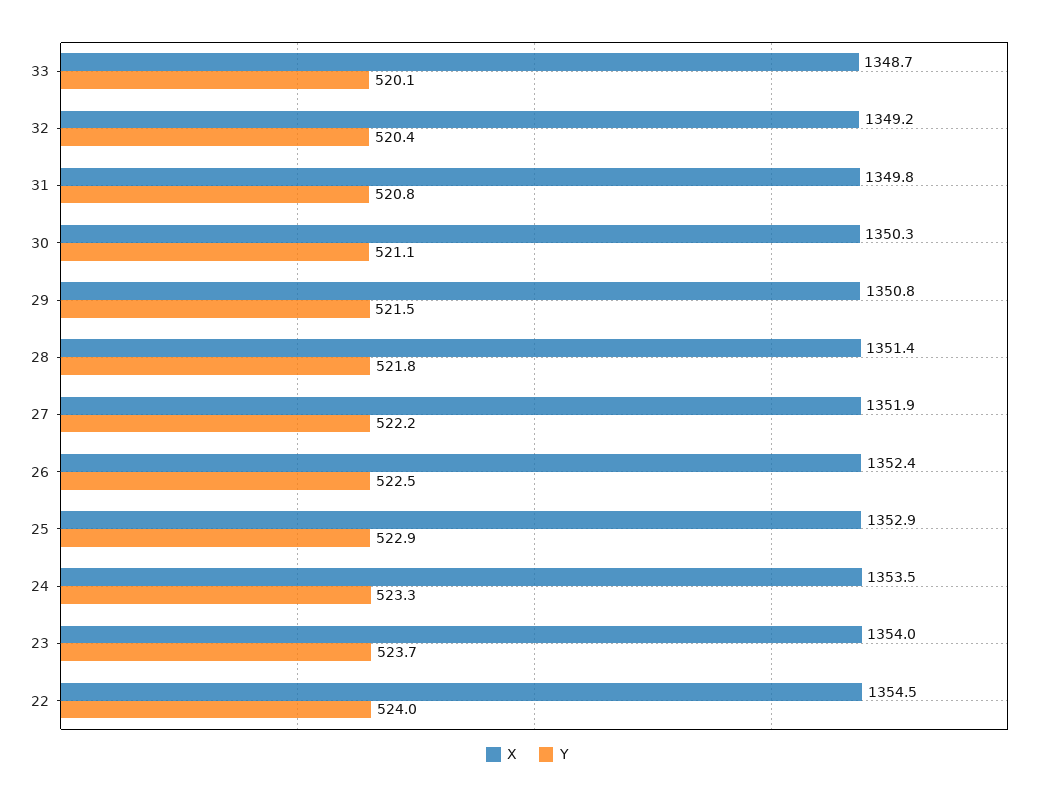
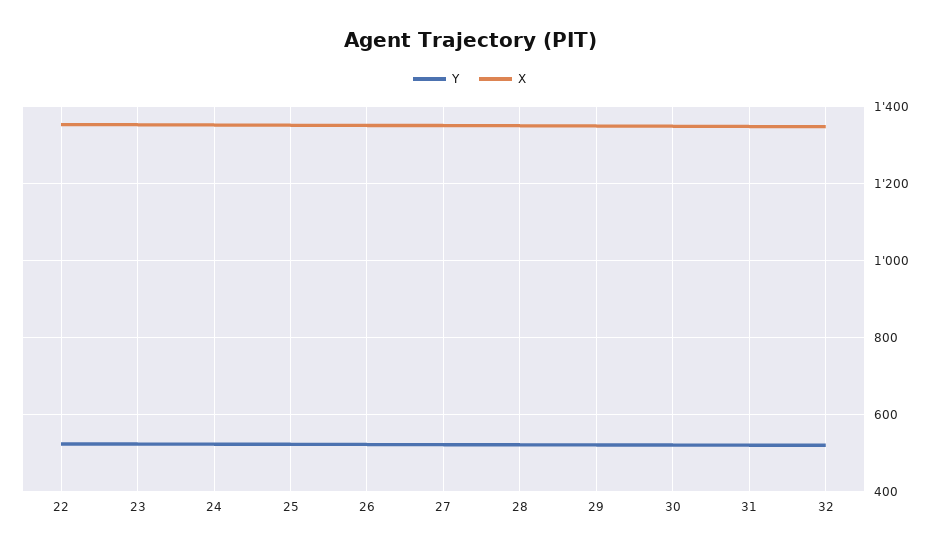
X, 33: 1348.7 -> none
Y, 33: 520.1 -> none

